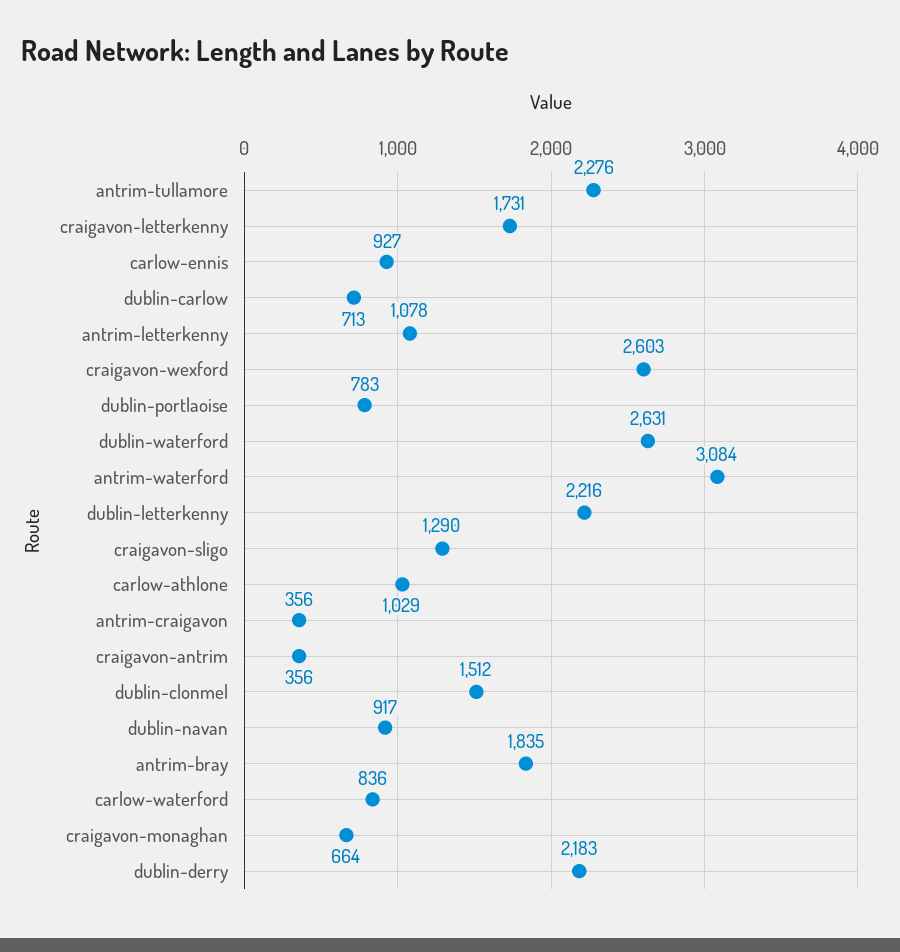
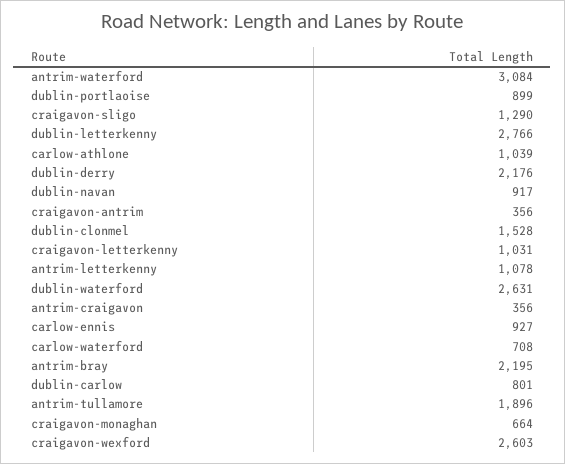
antrim-tullamore: 2276 -> 1896
craigavon-letterkenny: 1731 -> 1031
dublin-carlow: 713 -> 801
dublin-portlaoise: 783 -> 899
dublin-letterkenny: 2216 -> 2766
carlow-athlone: 1029 -> 1039
dublin-clonmel: 1512 -> 1528
antrim-bray: 1835 -> 2195
carlow-waterford: 836 -> 708
dublin-derry: 2183 -> 2176

